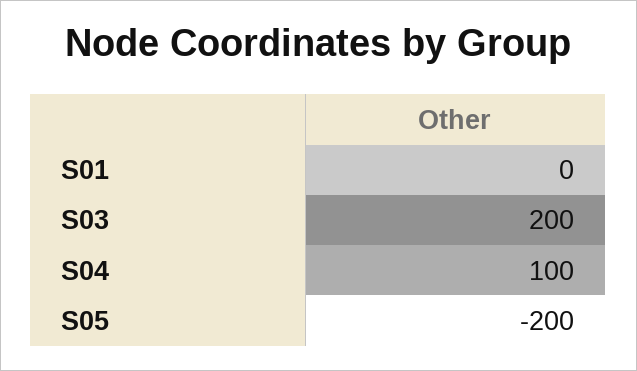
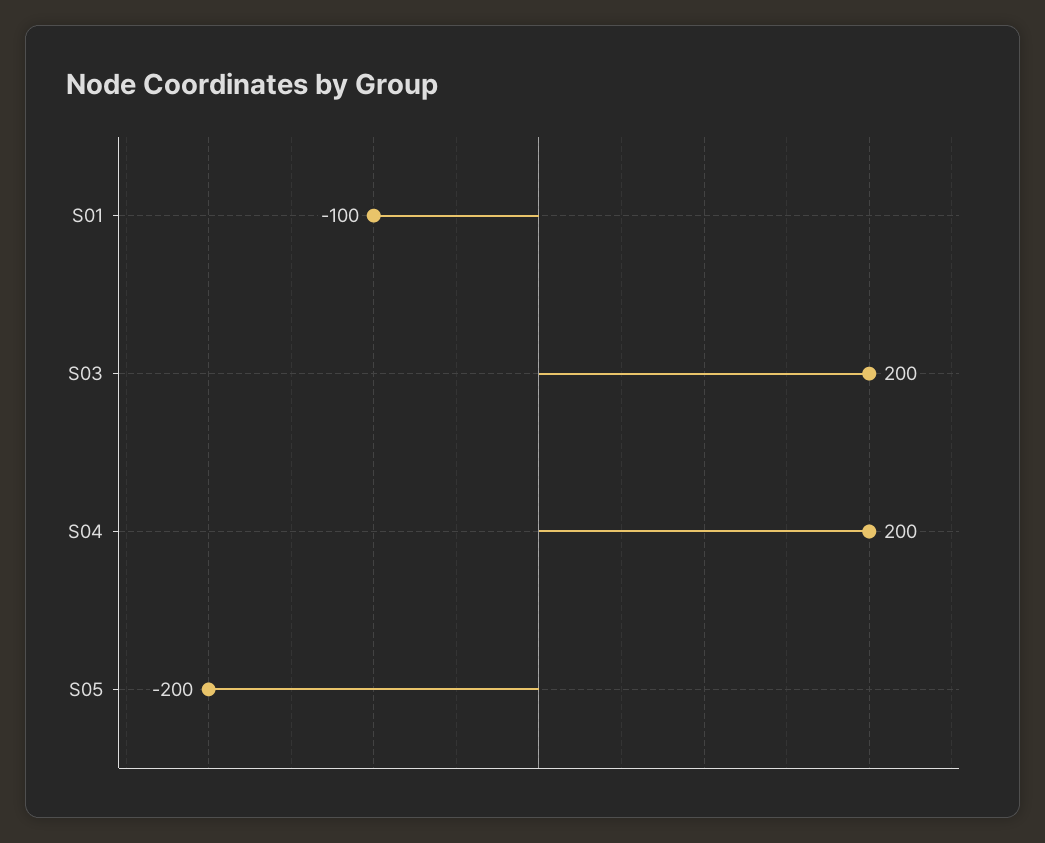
S01: 0 -> -100
S04: 100 -> 200

